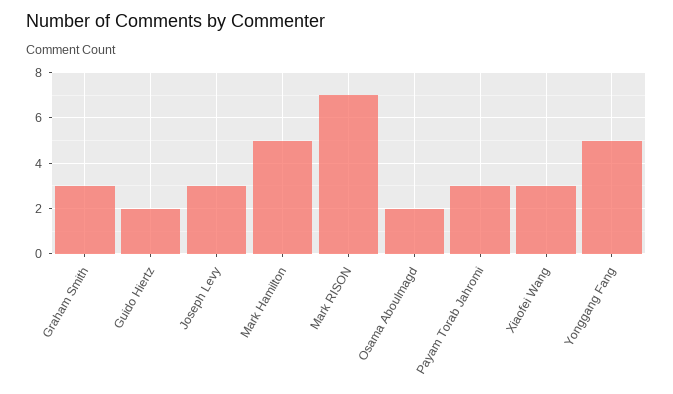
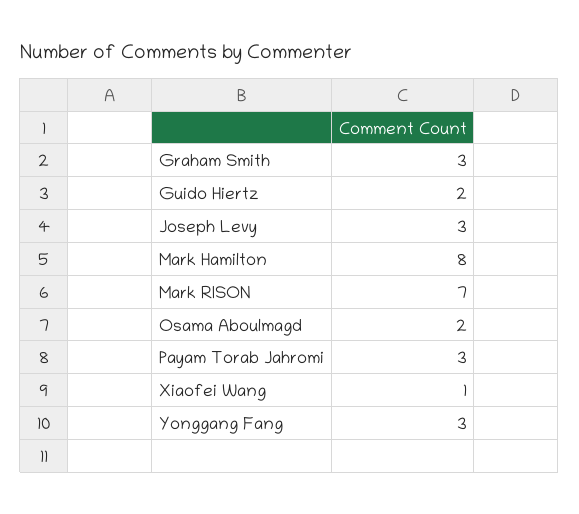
Mark Hamilton: 5 -> 8
Xiaofei Wang: 3 -> 1
Yonggang Fang: 5 -> 3

